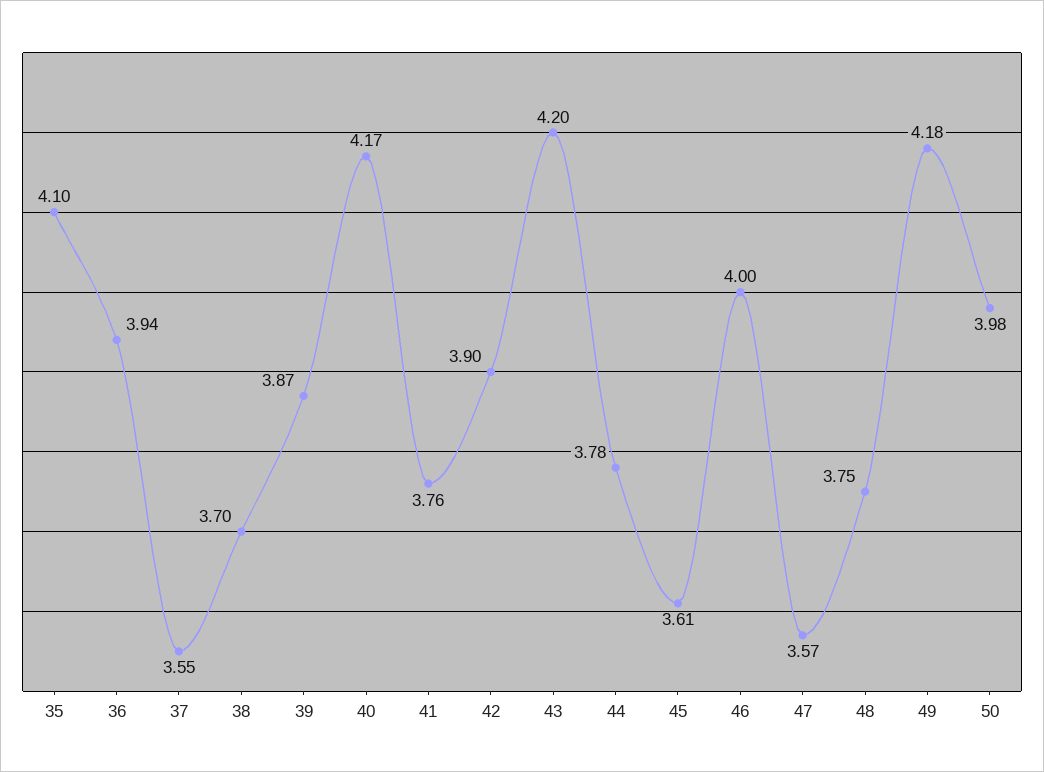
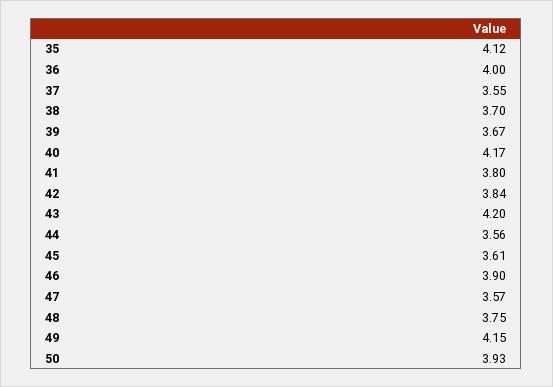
35: 4.1 -> 4.12
36: 3.94 -> 4
39: 3.87 -> 3.67
41: 3.76 -> 3.8
42: 3.9 -> 3.84
44: 3.78 -> 3.56
46: 4 -> 3.9
49: 4.18 -> 4.15
50: 3.98 -> 3.93

